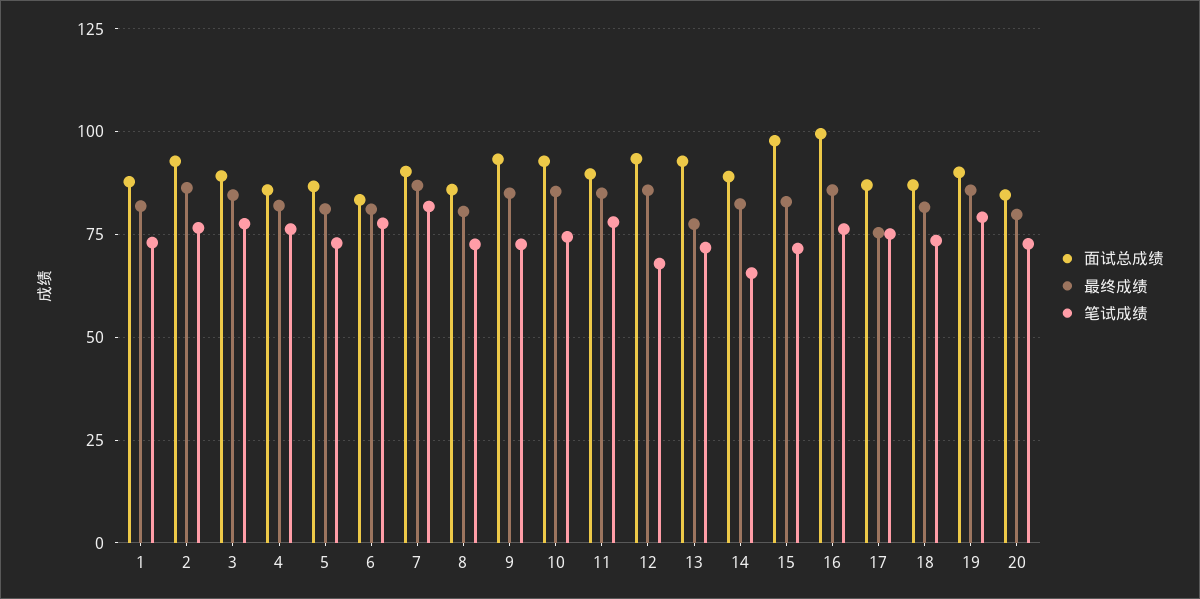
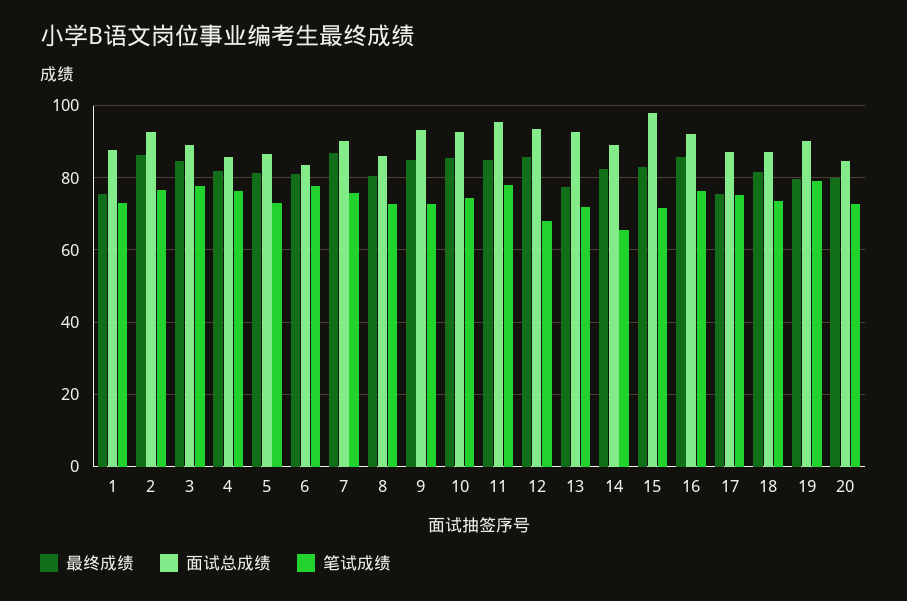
最终成绩, 1: 82.5 -> 76
笔试成绩, 7: 82.5 -> 76
面试总成绩, 11: 90 -> 96
面试总成绩, 16: 100 -> 92
最终成绩, 19: 85 -> 80

